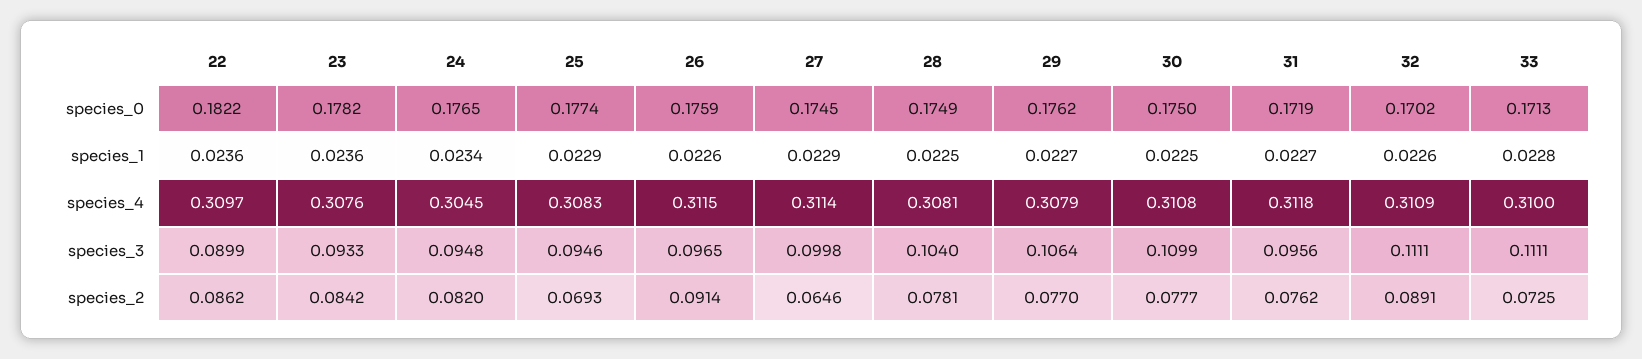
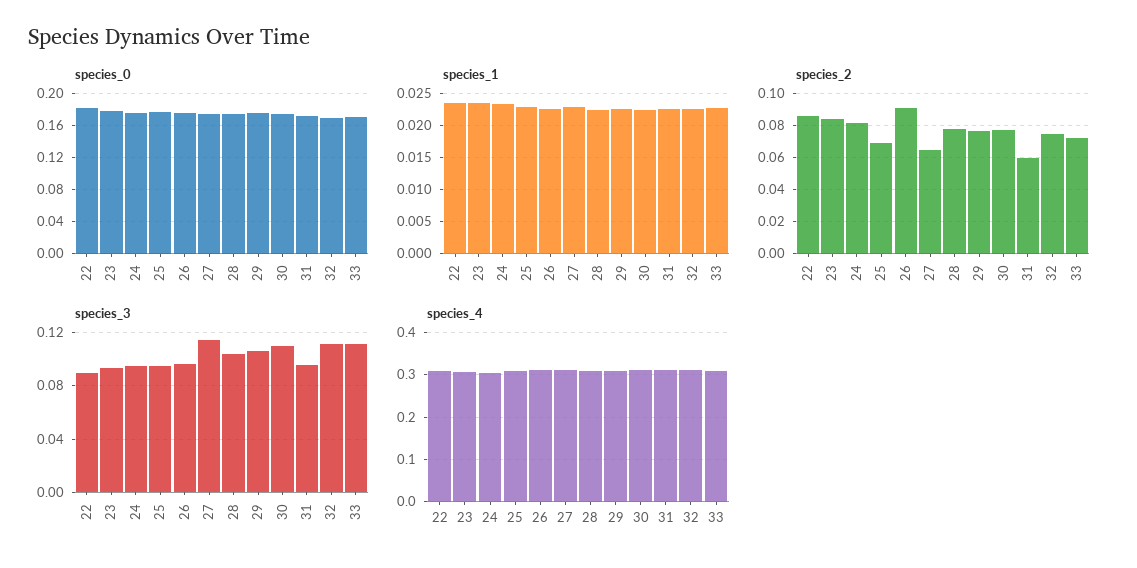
species_3, 27: 0.0998 -> 0.115
species_2, 31: 0.0762 -> 0.06
species_2, 32: 0.0891 -> 0.075

